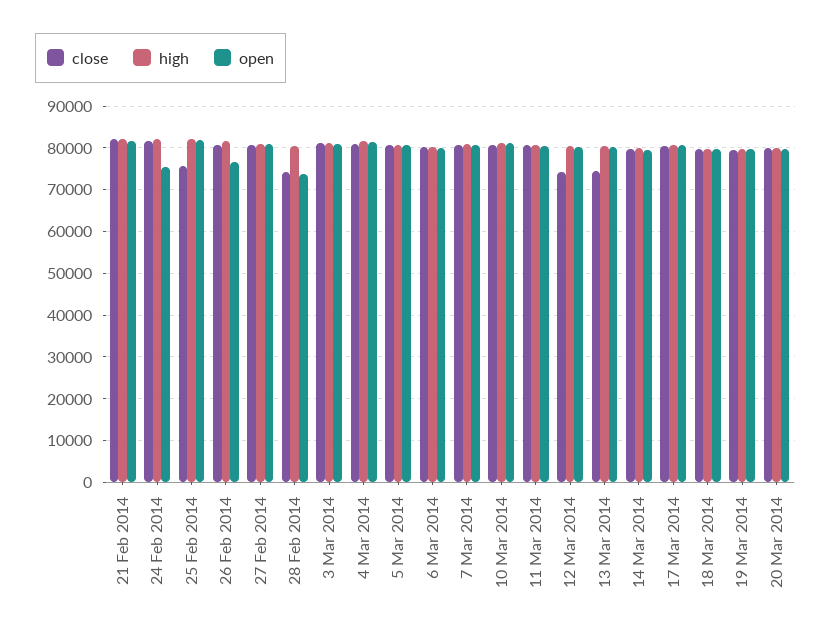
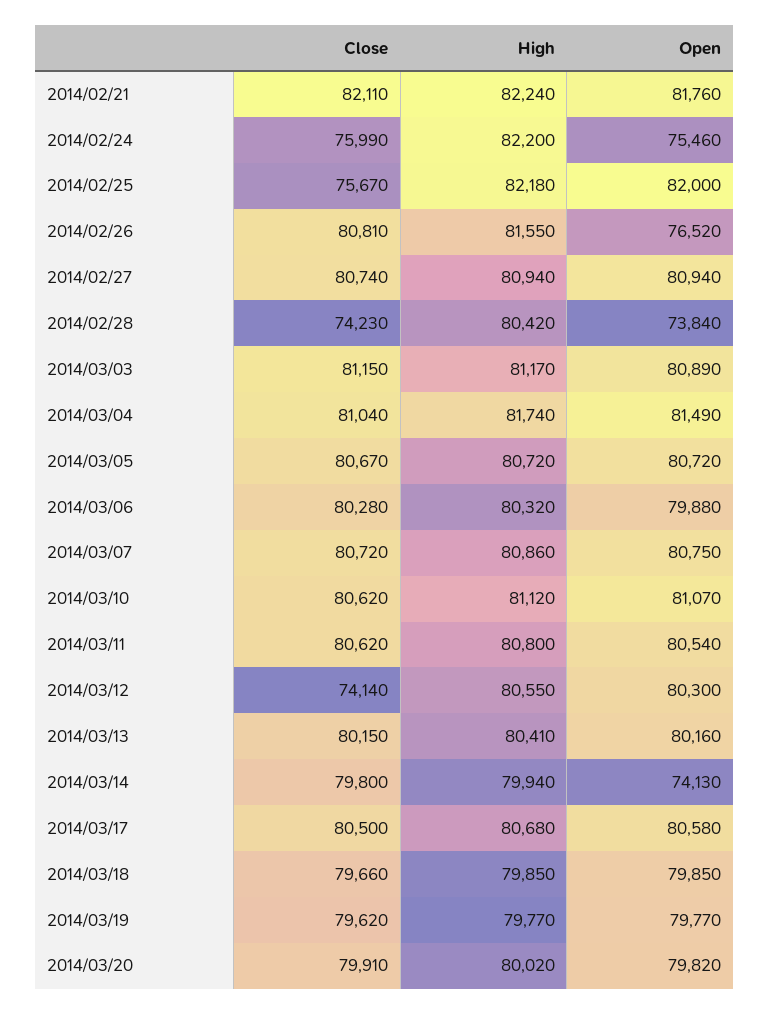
close, 24 Feb 2014: 82000 -> 75990
close, 13 Mar 2014: 74000 -> 80150
open, 14 Mar 2014: 80000 -> 74130

